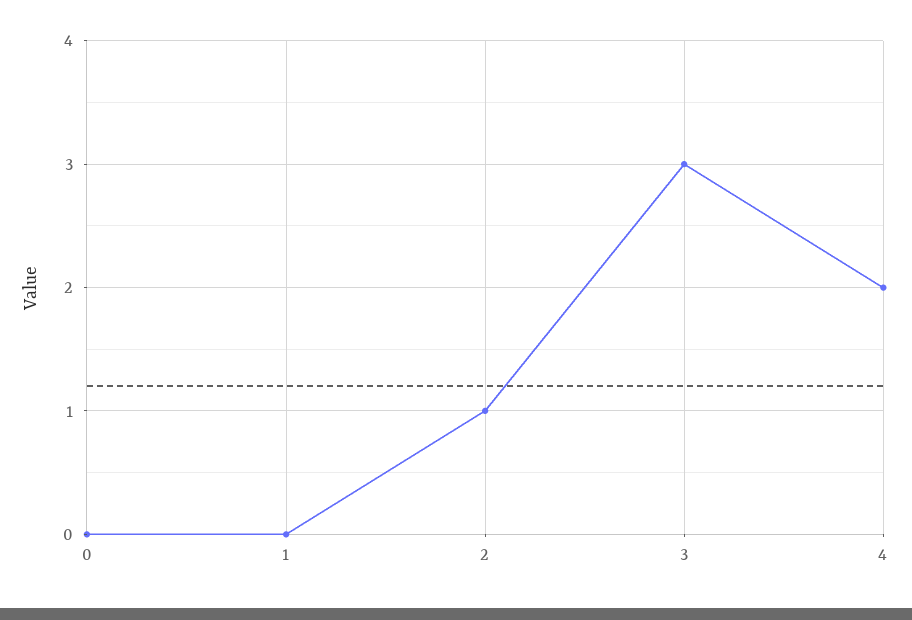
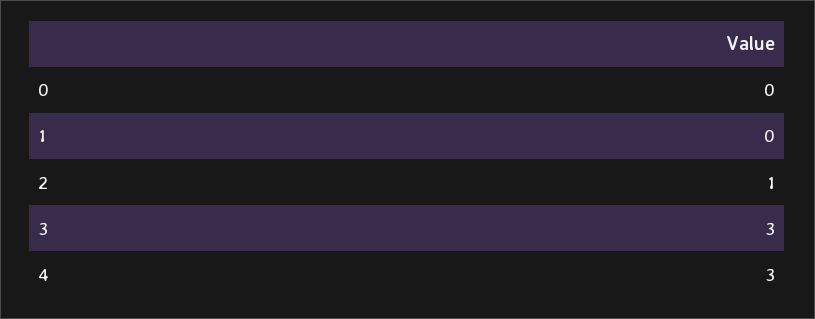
4: 2 -> 3

